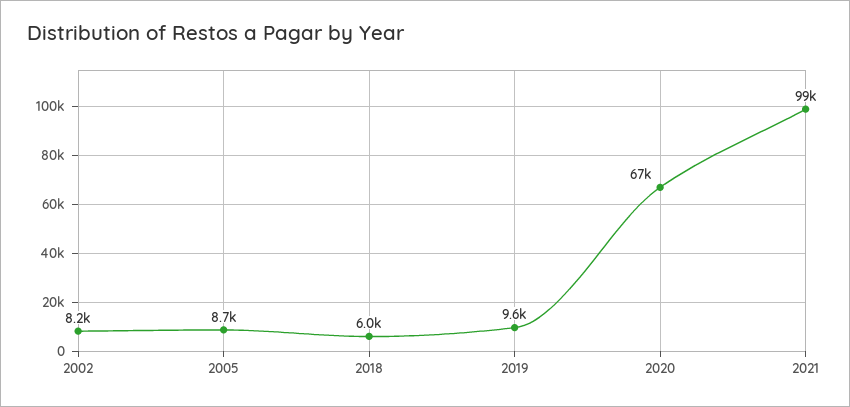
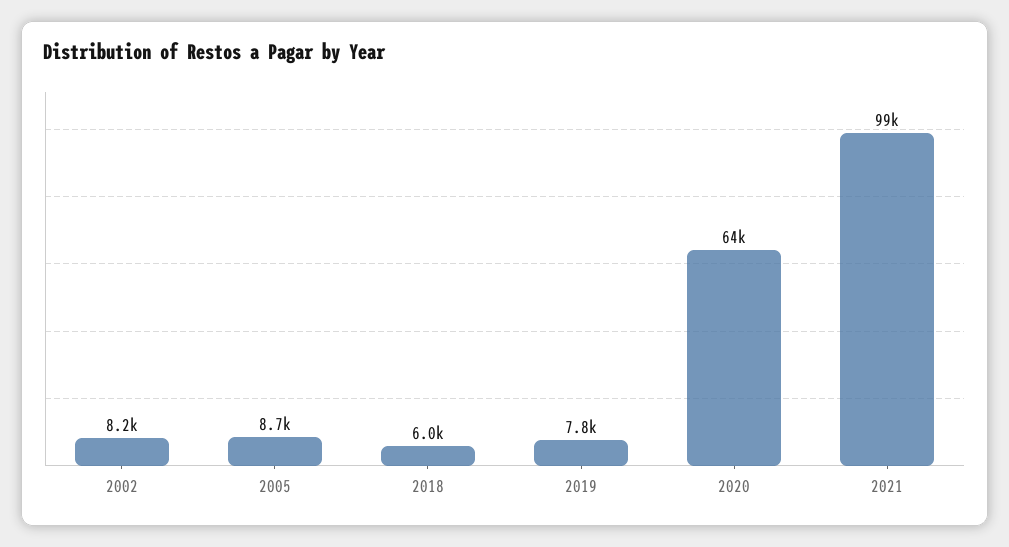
2019: 9600 -> 7800
2020: 67000 -> 64000

